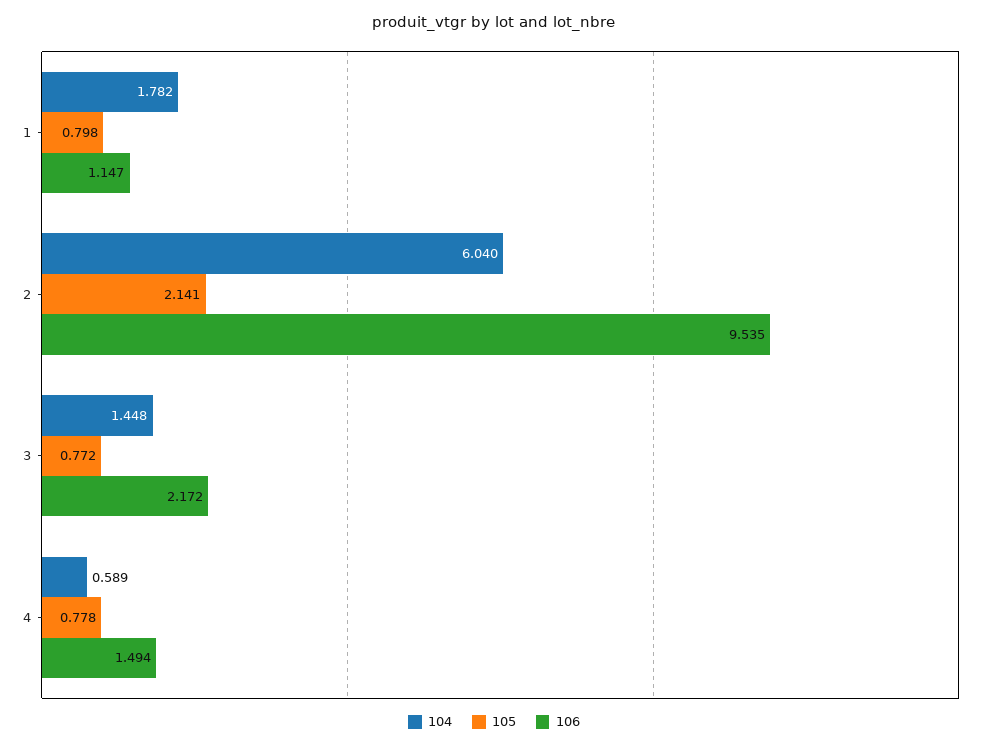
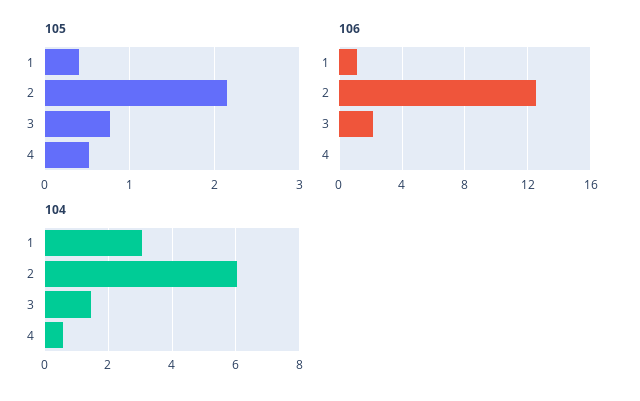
104, 1: 1.782 -> 3
105, 1: 0.798 -> 0.4
106, 2: 9.535 -> 12.5
105, 4: 0.778 -> 0.5
106, 4: 1.494 -> 0

